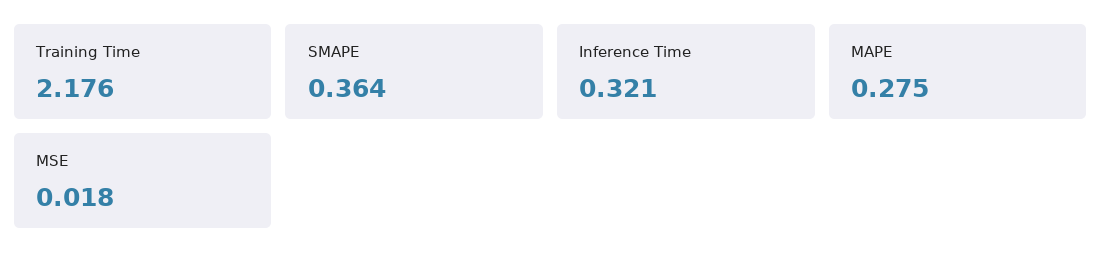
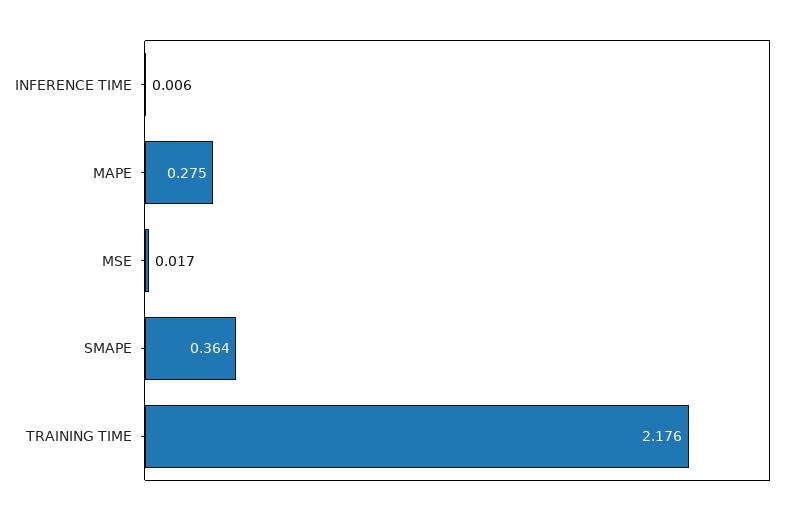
Inference Time: 0.321 -> 0.006
MSE: 0.018 -> 0.017

